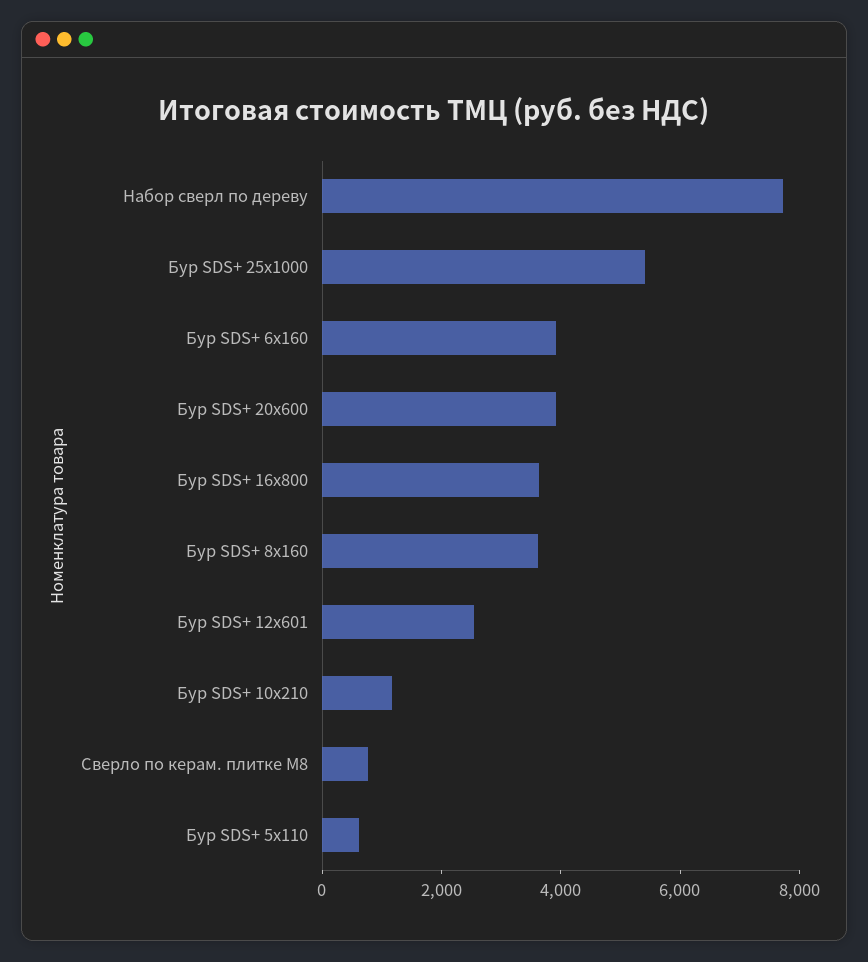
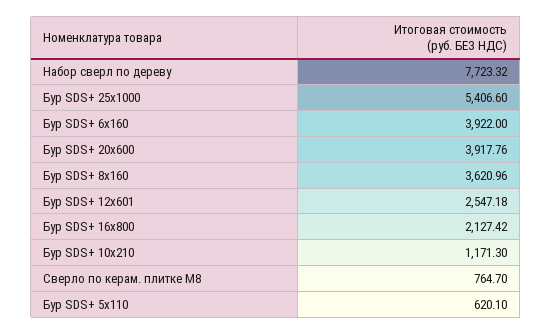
Бур SDS+ 16x800: 3500 -> 2127.42

